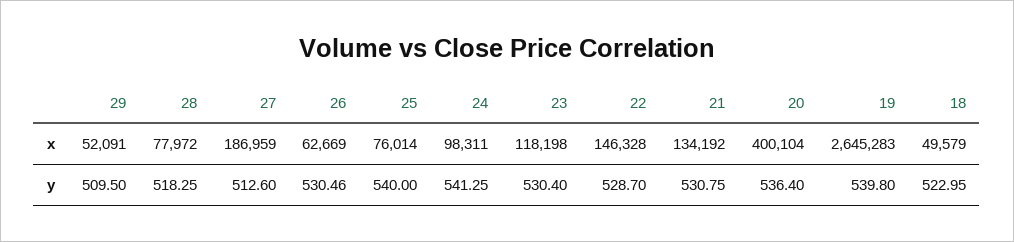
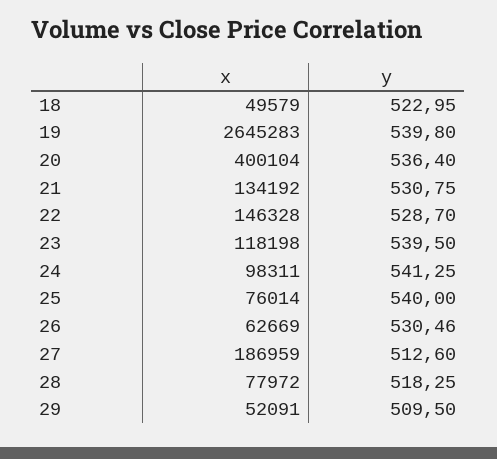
23, y: 530.4 -> 539.5

